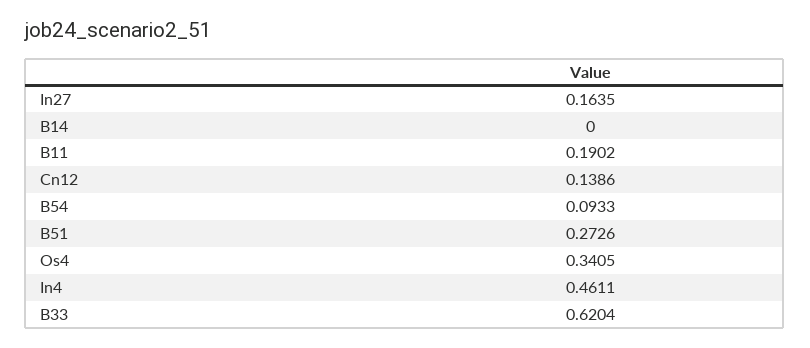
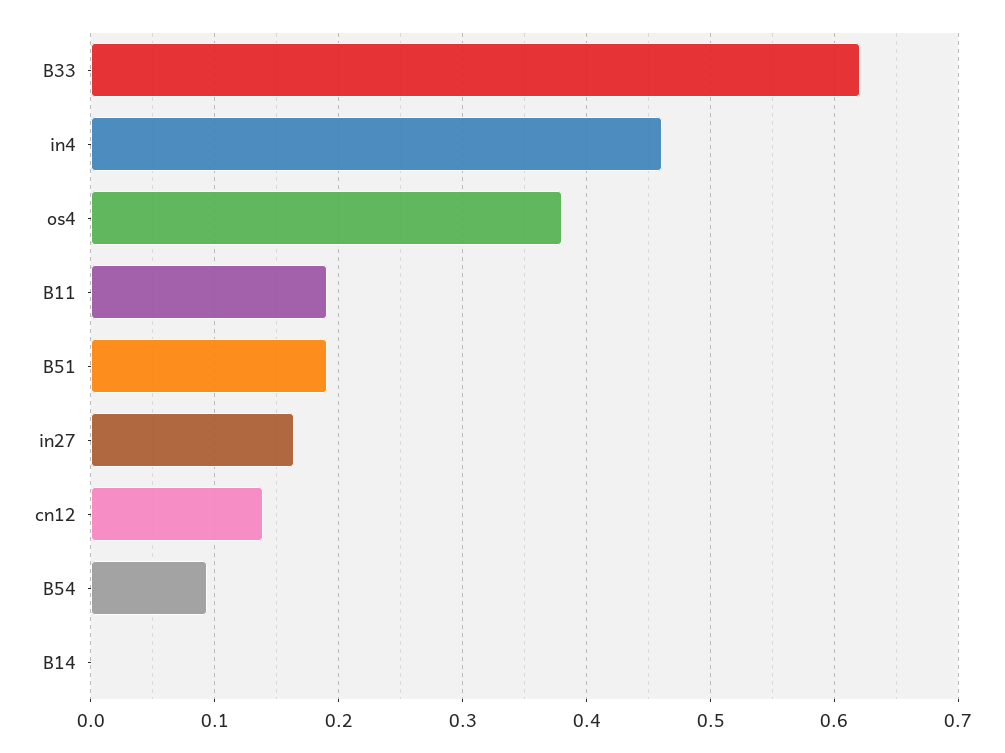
B51: 0.2726 -> 0.19
Os4: 0.3405 -> 0.38

